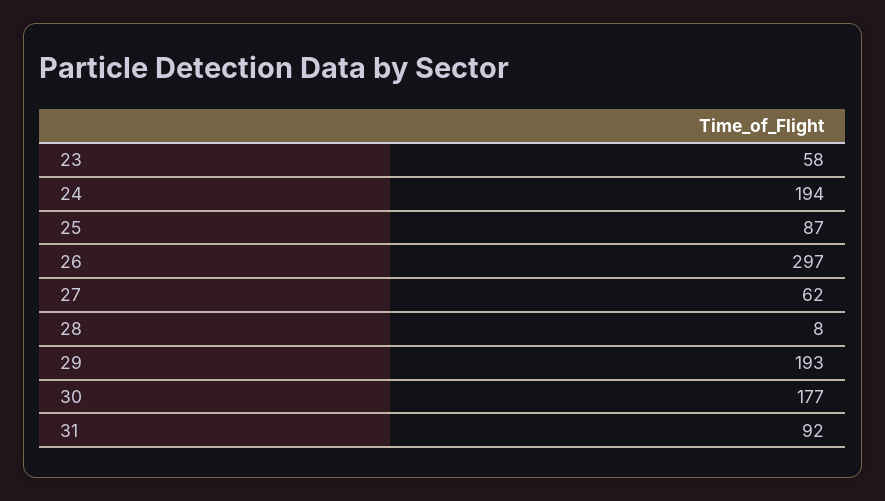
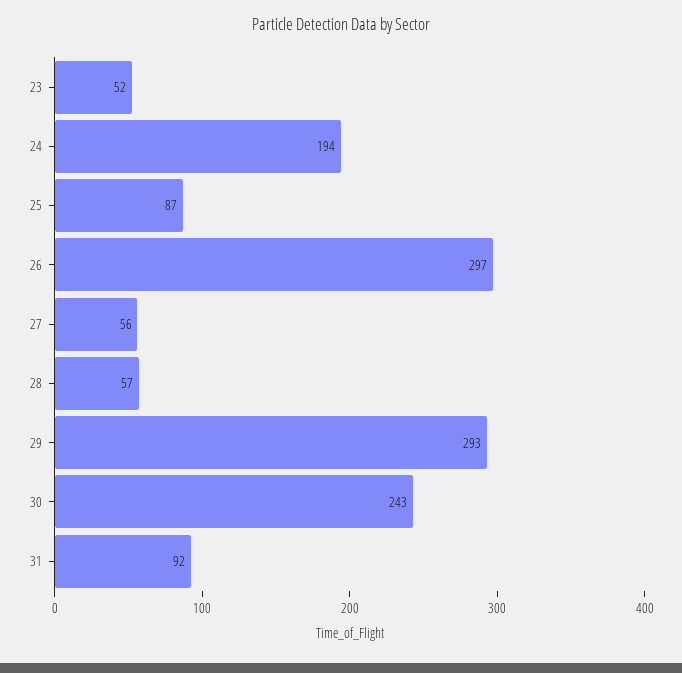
23: 58 -> 52
27: 62 -> 56
28: 8 -> 57
29: 193 -> 293
30: 177 -> 243

